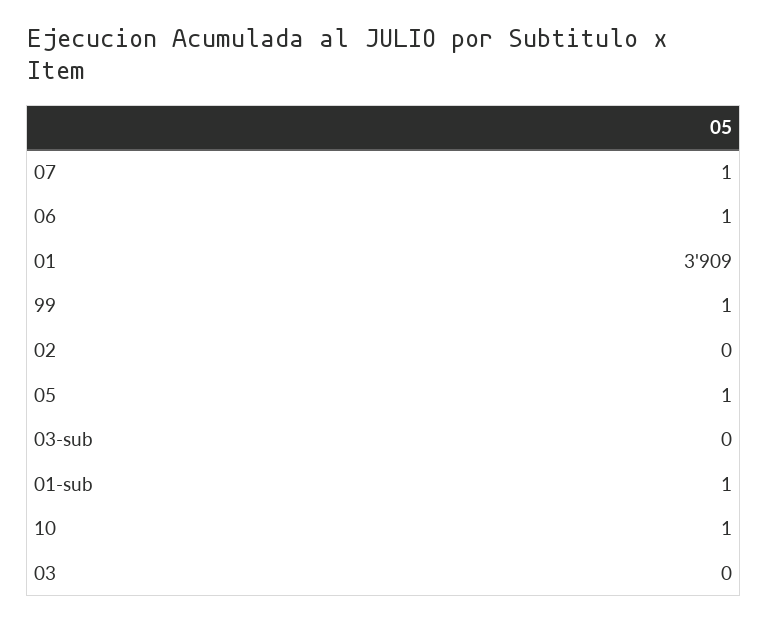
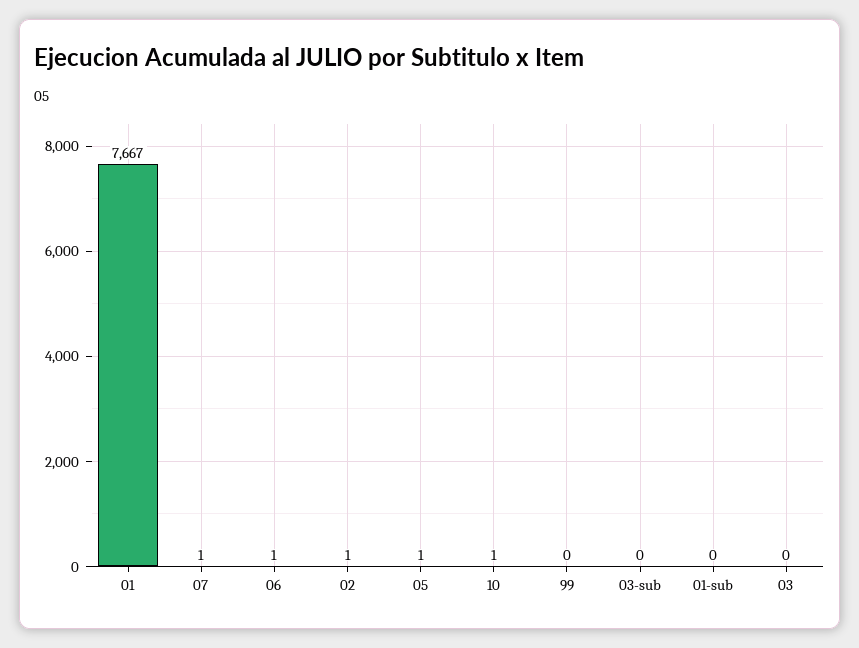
01: 3909 -> 7667
99: 1 -> 0
02: 0 -> 1
01-sub: 1 -> 0

